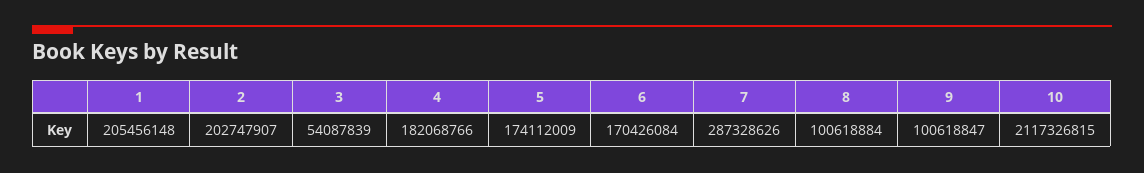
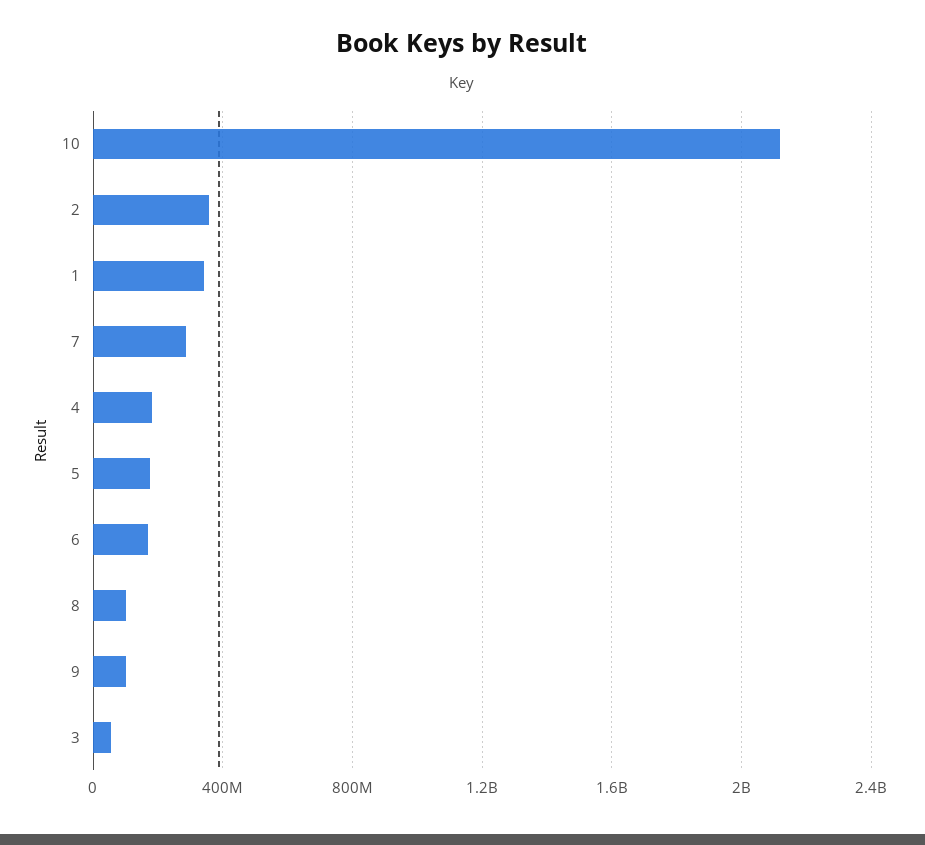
1: 205456148 -> 350000000
2: 202747907 -> 350000000

